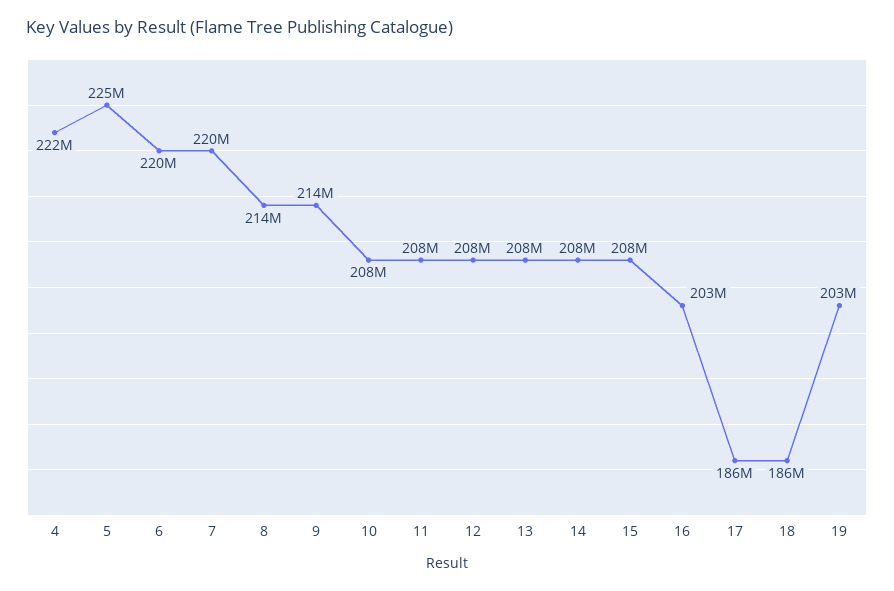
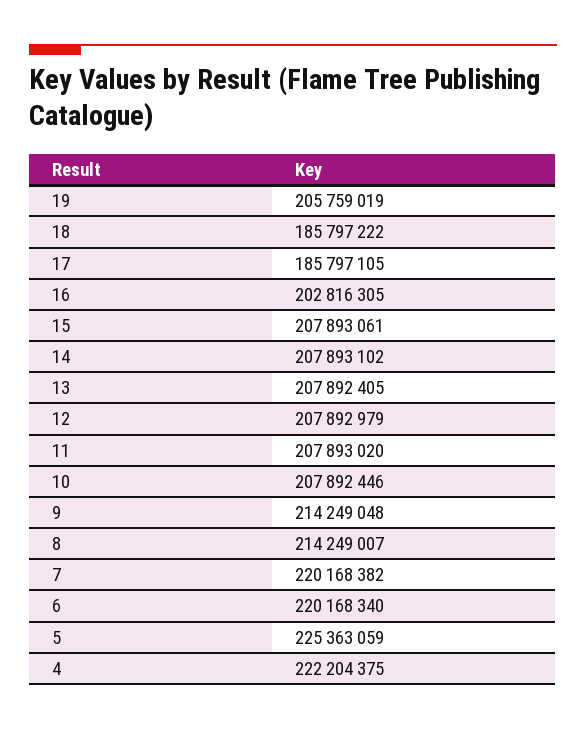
19: 203000000 -> 205759019

